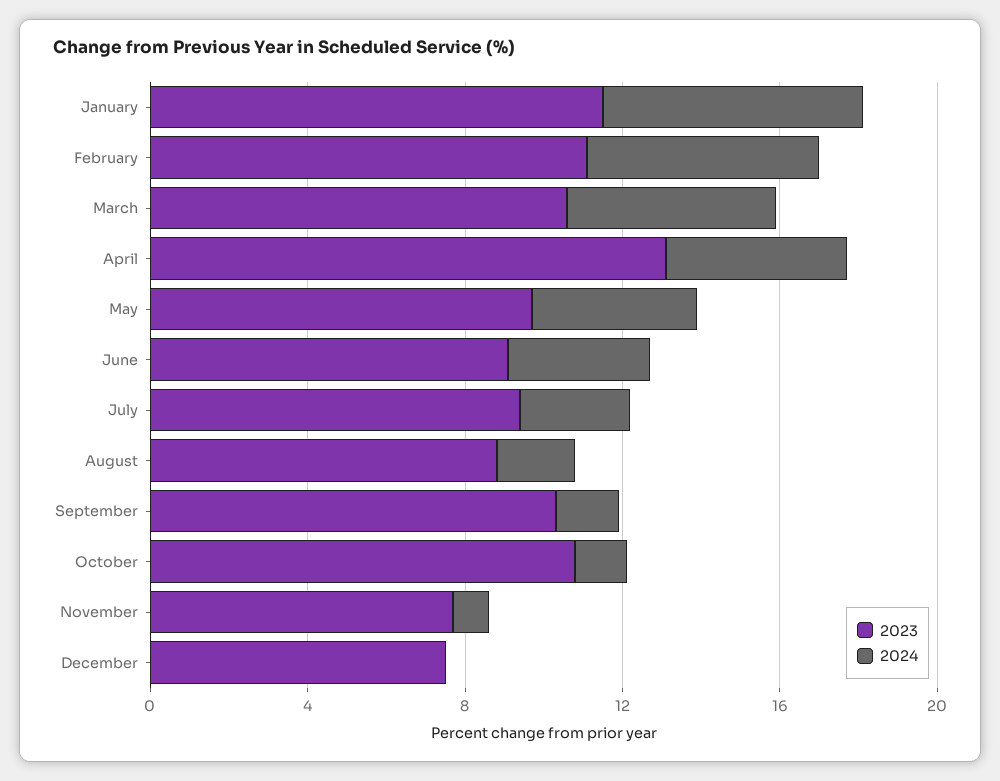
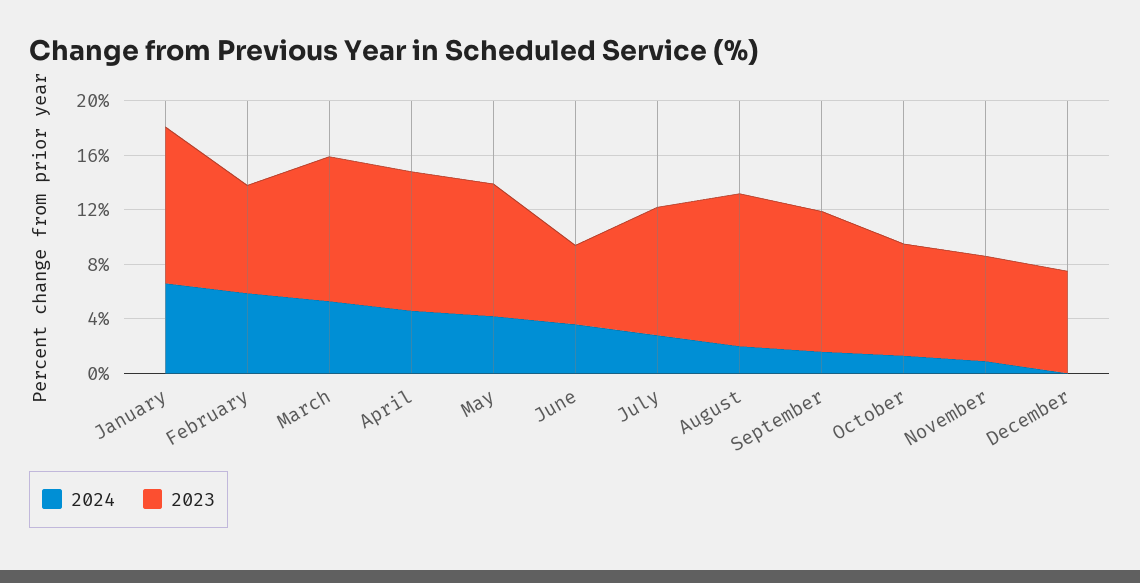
2023, February: 11 -> 8
2023, April: 13 -> 10
2023, June: 9 -> 6
2023, August: 9 -> 11
2023, October: 11 -> 8

